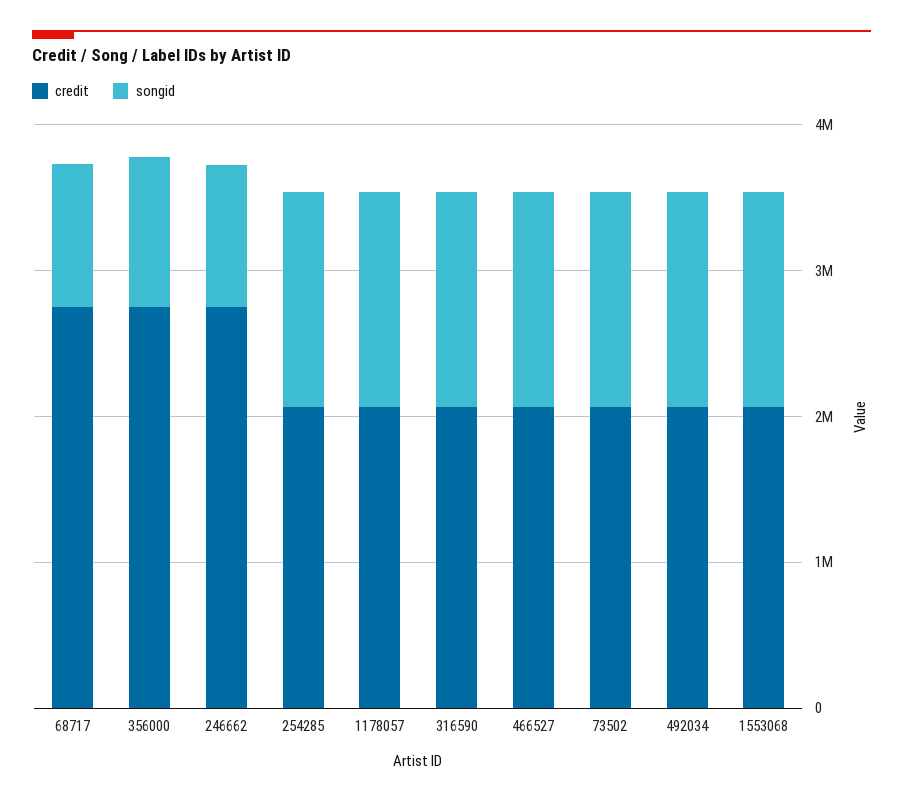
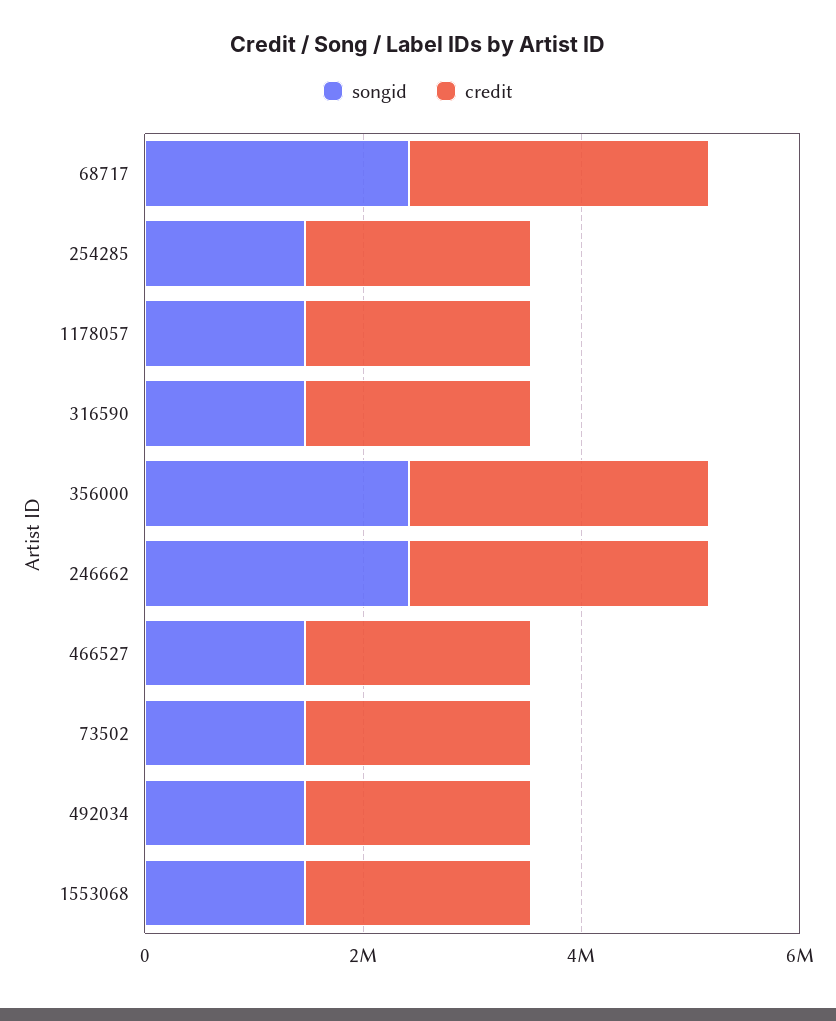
songid, 68717: 1000000 -> 2500000
songid, 356000: 1000000 -> 2500000
songid, 246662: 1000000 -> 2500000

